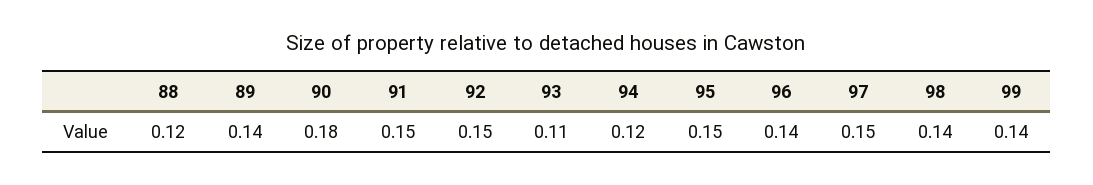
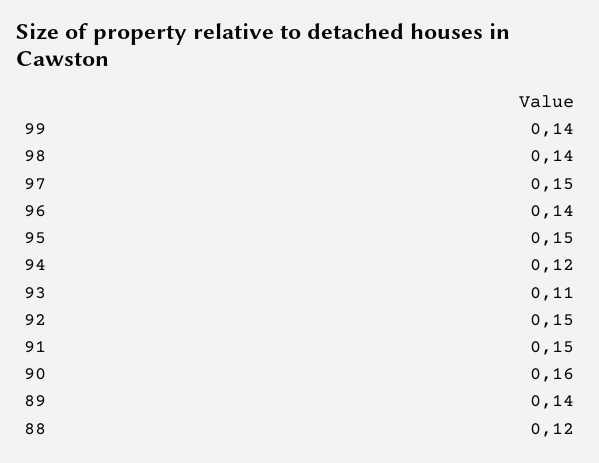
90: 0.18 -> 0.16

